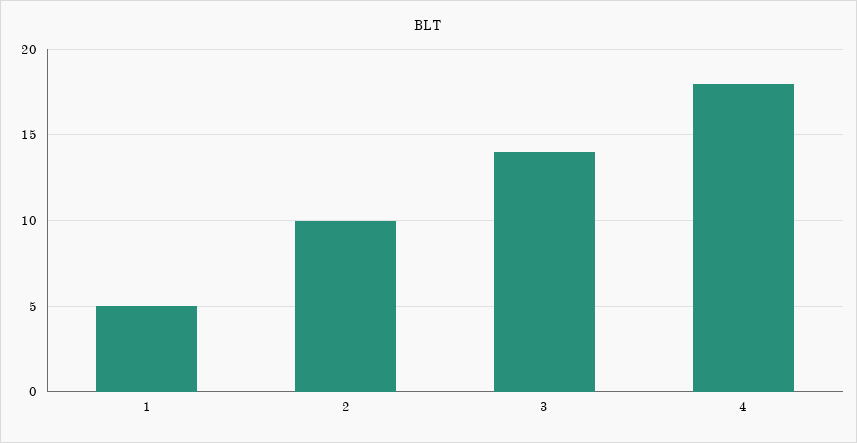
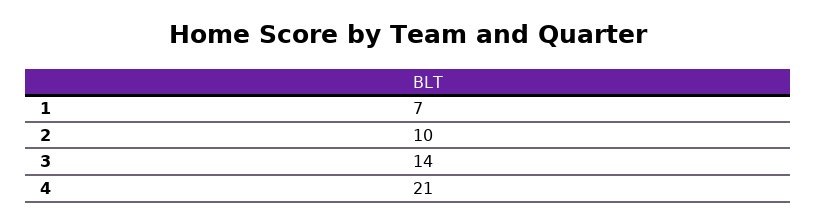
1: 5 -> 7
4: 18 -> 21

